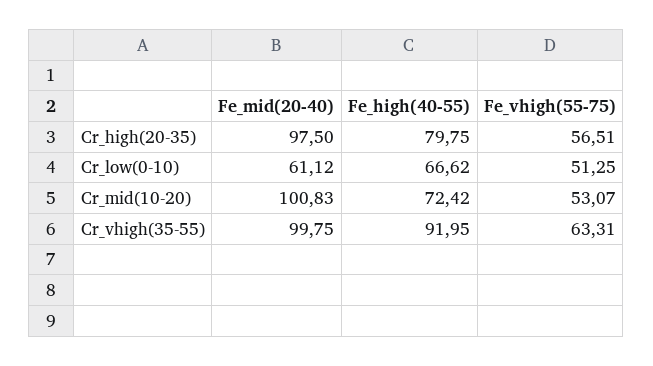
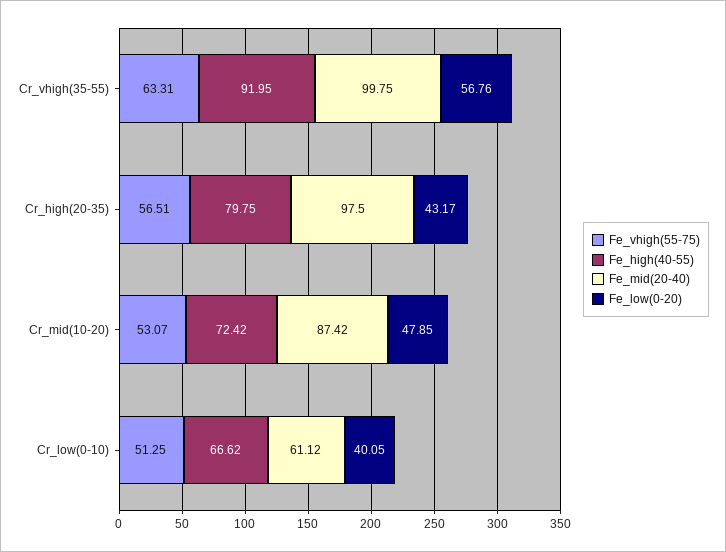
Fe_mid(20-40), Cr_mid(10-20): 100.83 -> 87.42
Fe_low(0-20), Cr_vhigh(35-55): none -> 56.76
Fe_low(0-20), Cr_high(20-35): none -> 43.17
Fe_low(0-20), Cr_mid(10-20): none -> 47.85
Fe_low(0-20), Cr_low(0-10): none -> 40.05

